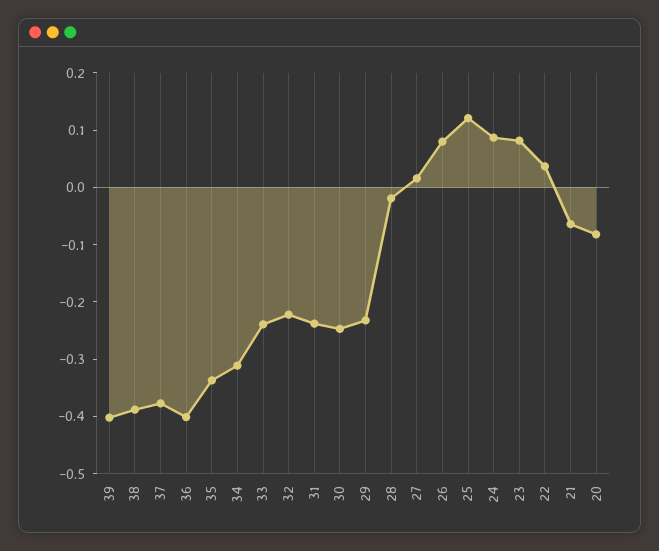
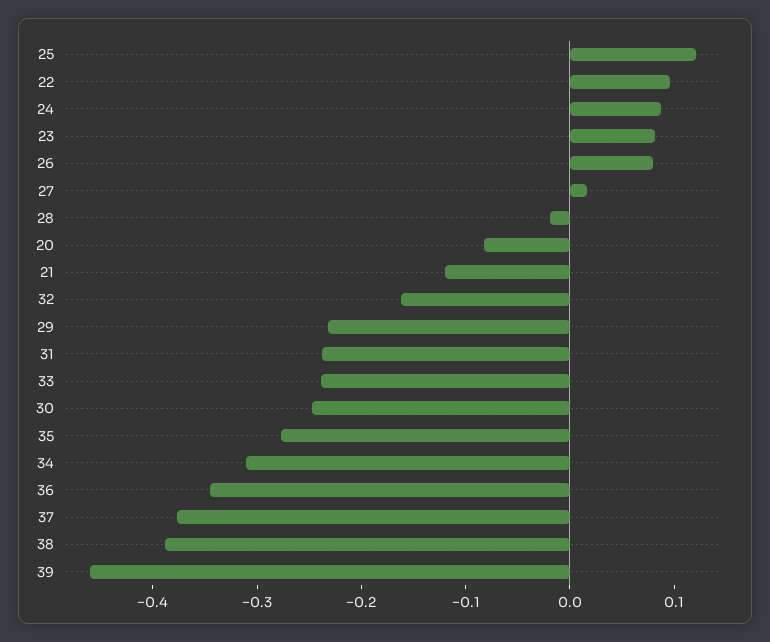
39: -0.4 -> -0.46
36: -0.4 -> -0.34
35: -0.34 -> -0.28
32: -0.22 -> -0.16
22: 0.04 -> 0.1
21: -0.06 -> -0.12

